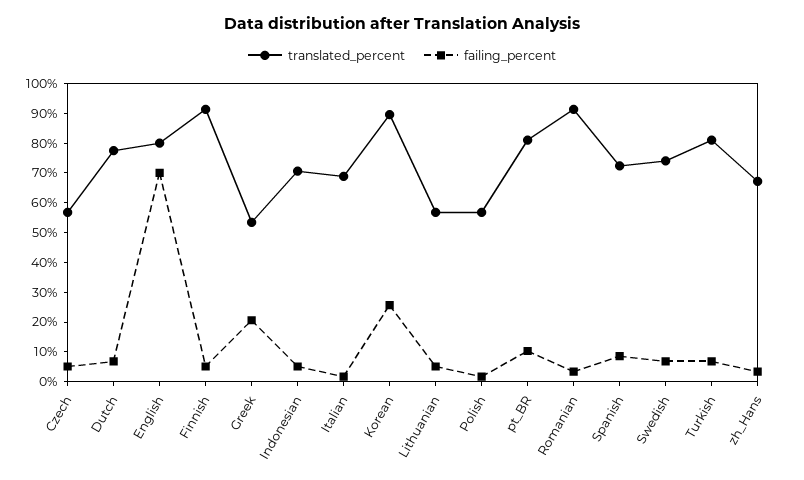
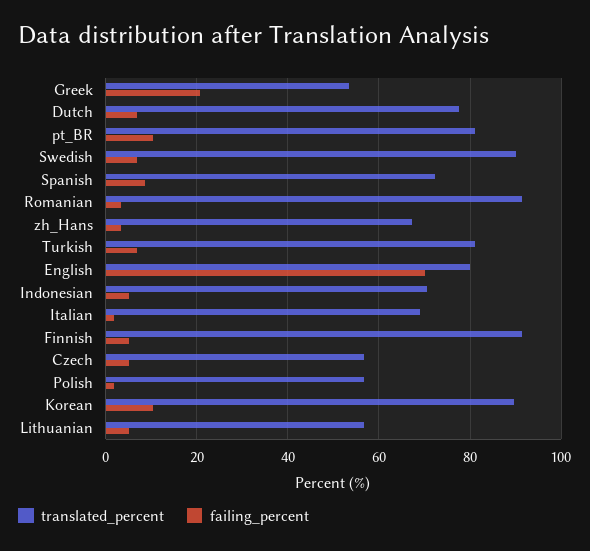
failing_percent, Korean: 25 -> 10
translated_percent, Swedish: 75 -> 90

